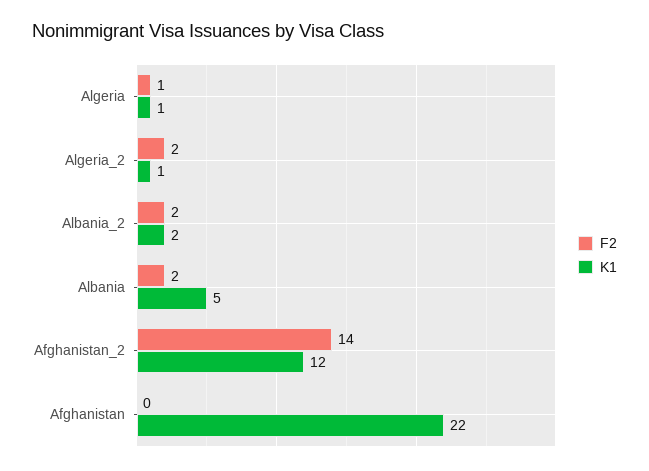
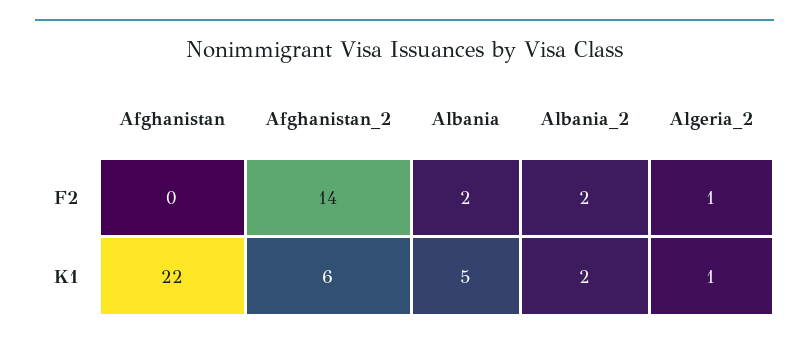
F2, Algeria: 1 -> none
K1, Algeria: 1 -> none
F2, Algeria_2: 2 -> 1
K1, Afghanistan_2: 12 -> 6

